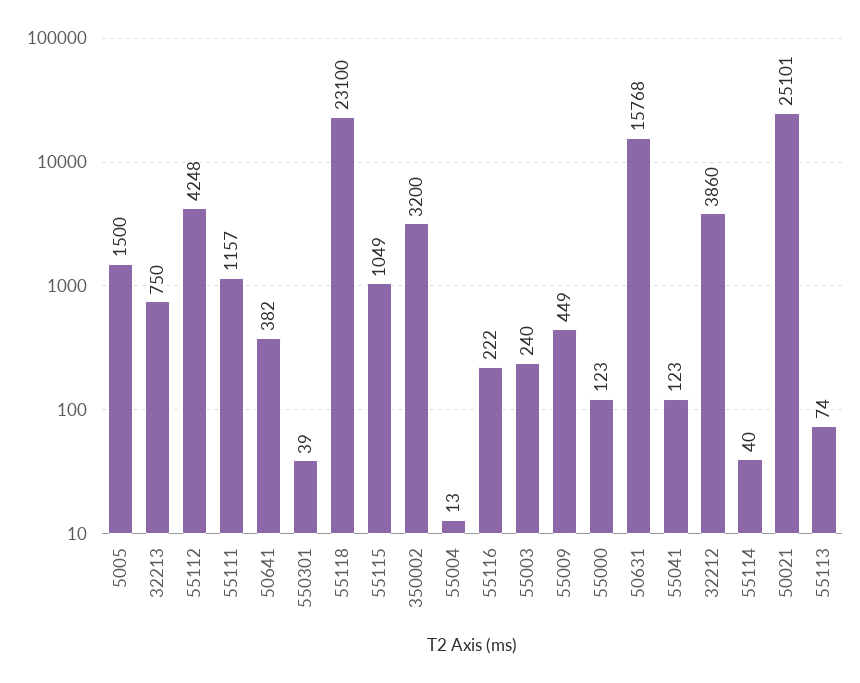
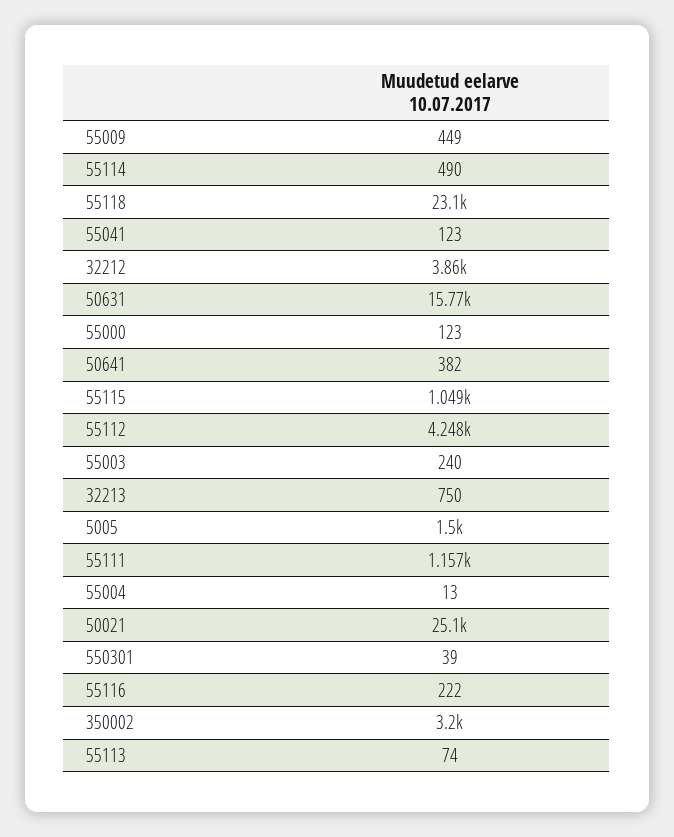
55114: 40 -> 490

